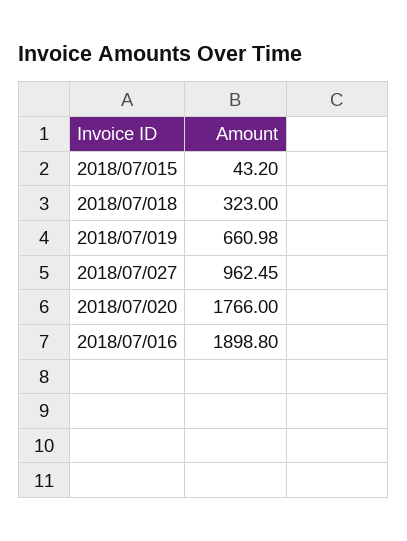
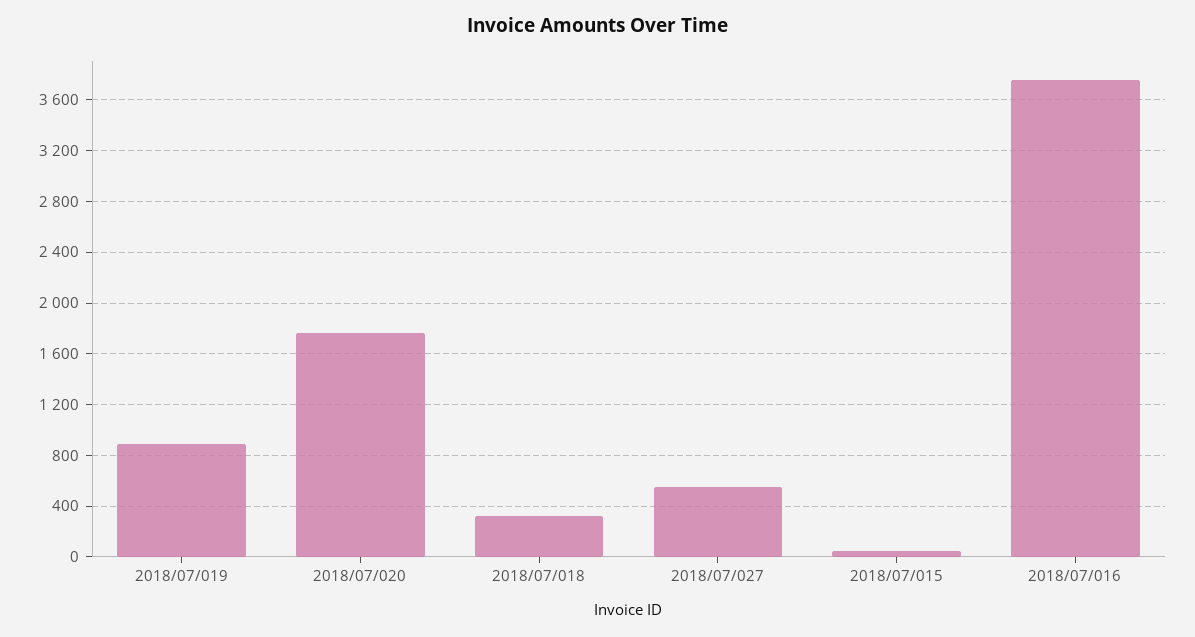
2018/07/019: 660.98 -> 900
2018/07/027: 962.45 -> 550
2018/07/016: 1898.8 -> 3750

